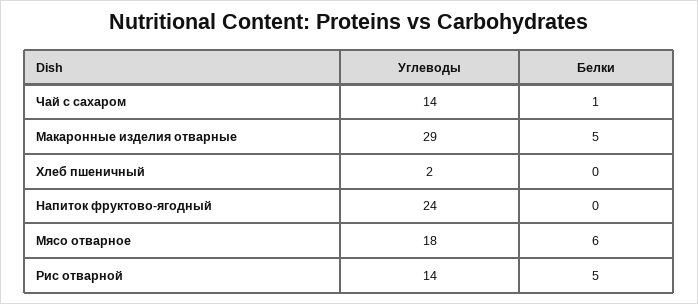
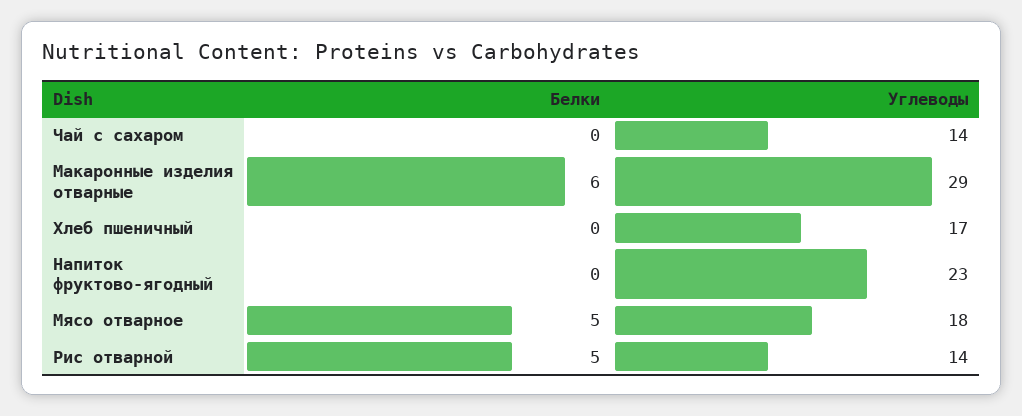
Белки, Чай с сахаром: 1 -> 0
Белки, Макаронные изделия отварные: 5 -> 6
Углеводы, Хлеб пшеничный: 2 -> 17
Углеводы, Напиток фруктово-ягодный: 24 -> 23
Белки, Мясо отварное: 6 -> 5

